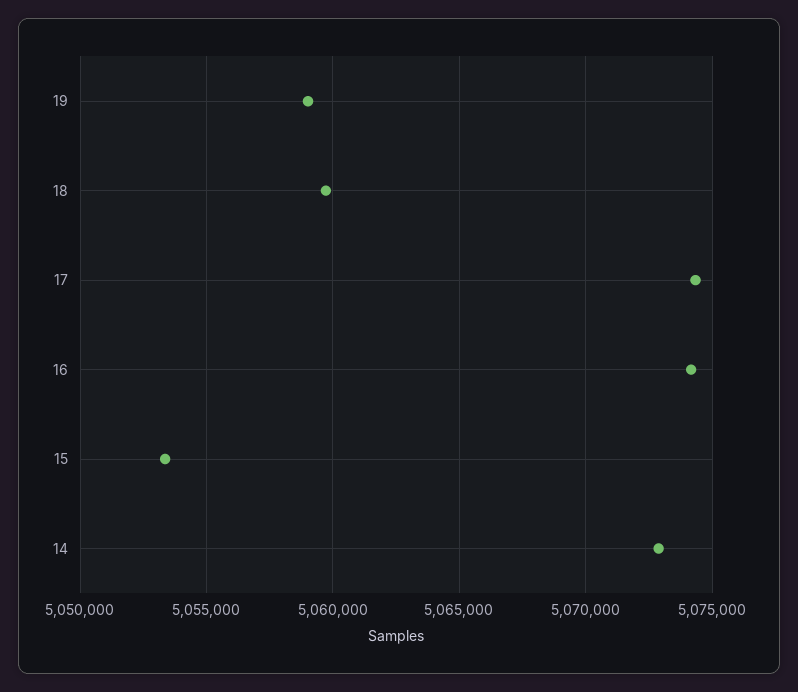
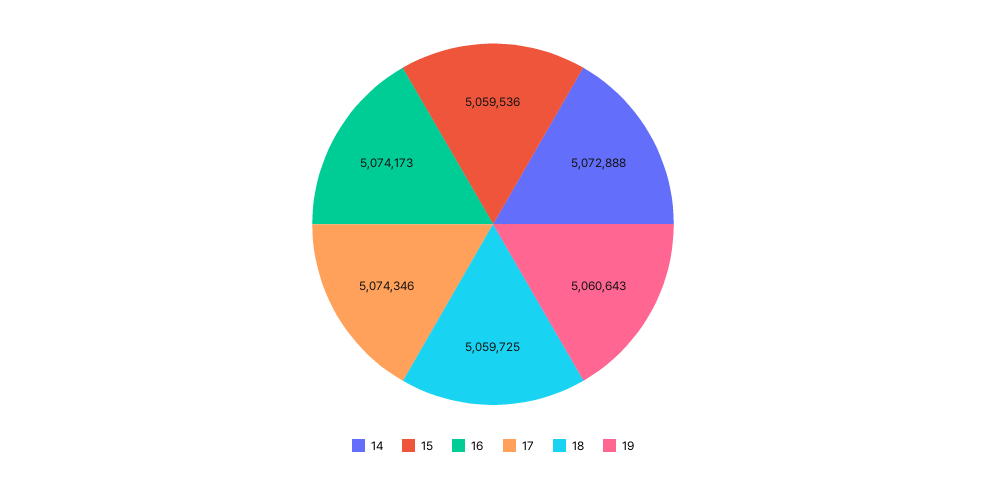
19: 5059000 -> 5060643
15: 5053500 -> 5059536

